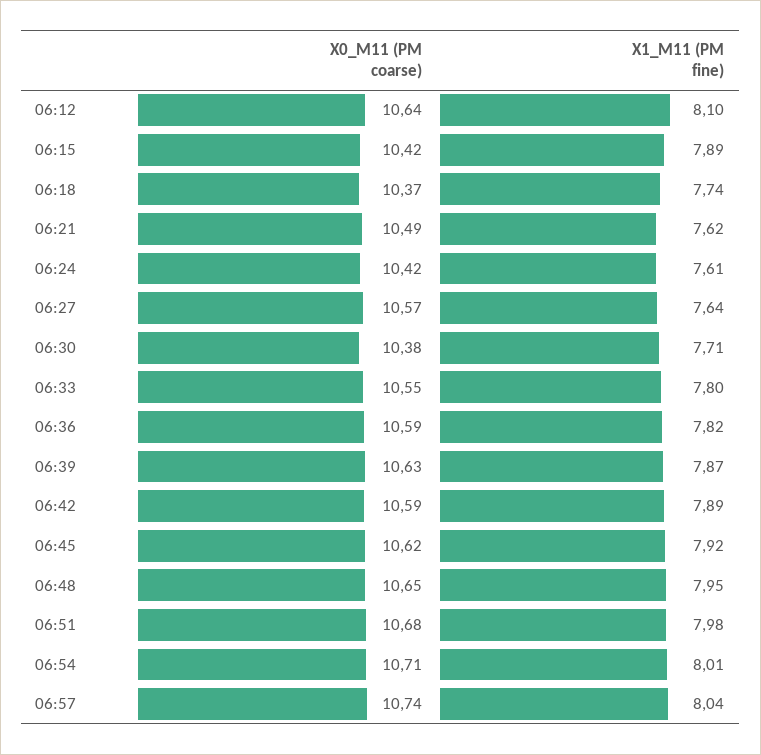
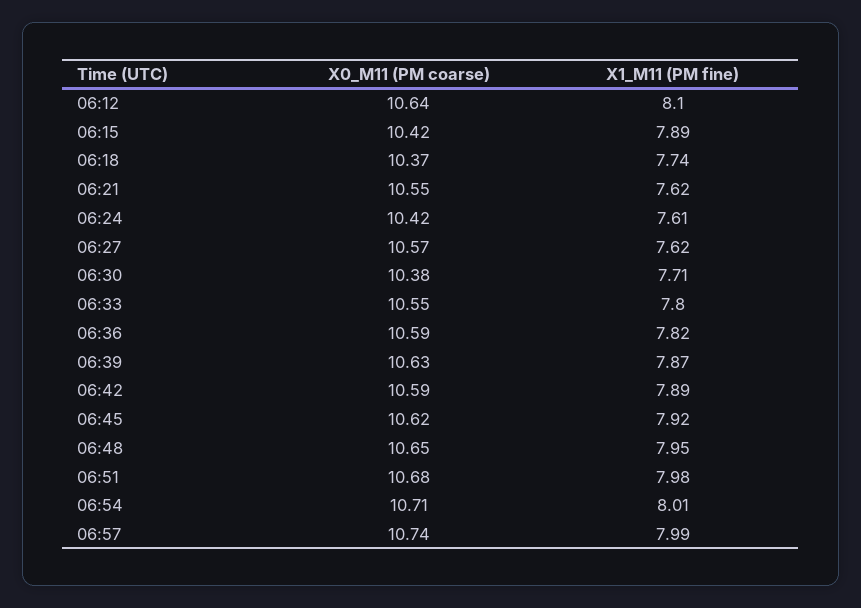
X0_M11 (PM coarse), 06:21: 10.49 -> 10.55
X1_M11 (PM fine), 06:27: 7.64 -> 7.62
X1_M11 (PM fine), 06:57: 8.04 -> 7.99

